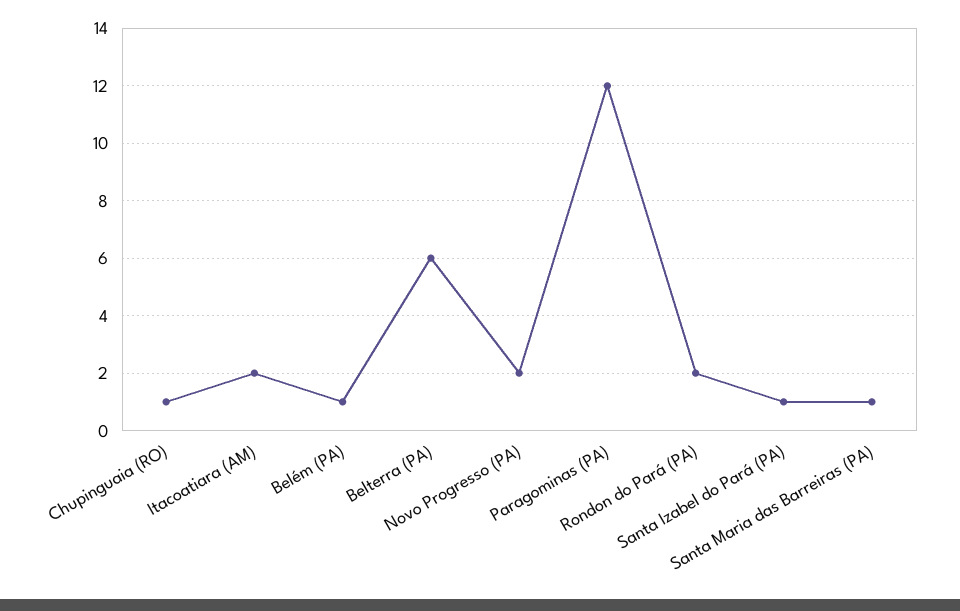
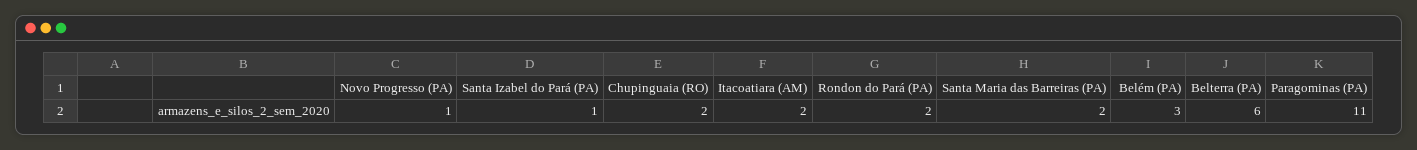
Chupinguaia (RO): 1 -> 2
Belém (PA): 1 -> 3
Novo Progresso (PA): 2 -> 1
Paragominas (PA): 12 -> 11
Santa Maria das Barreiras (PA): 1 -> 2

